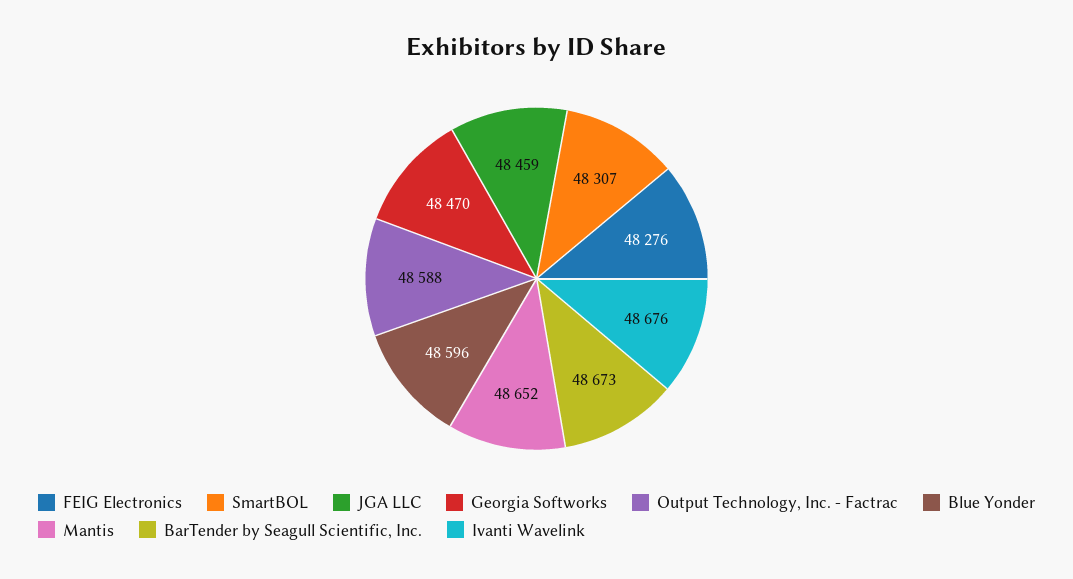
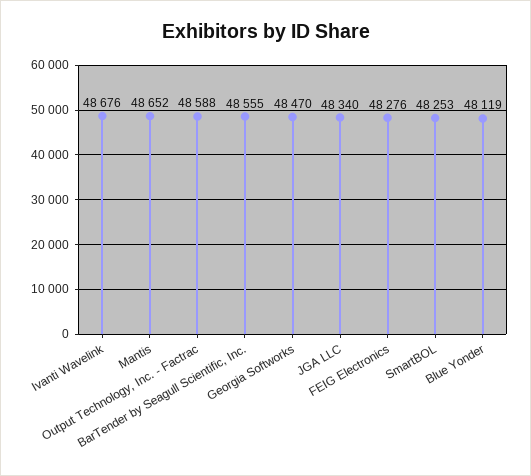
SmartBOL: 48307 -> 48253
JGA LLC: 48459 -> 48340
Blue Yonder: 48596 -> 48119
BarTender by Seagull Scientific, Inc.: 48673 -> 48555

